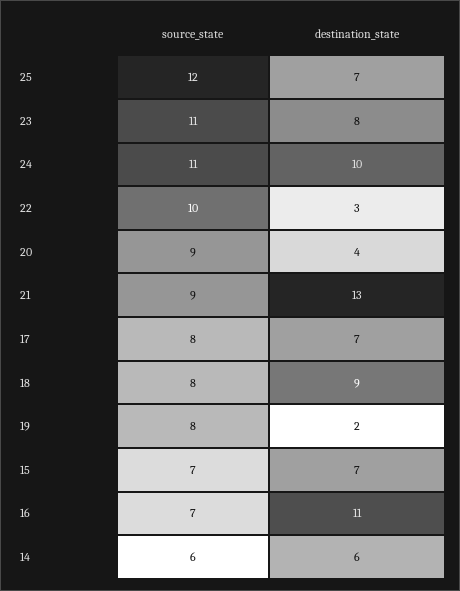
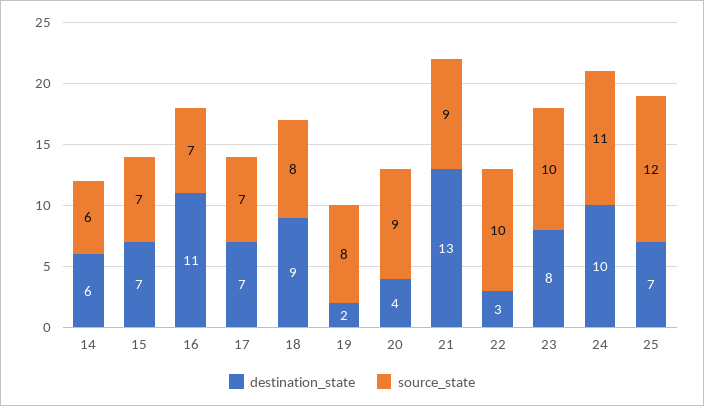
source_state, 23: 11 -> 10
source_state, 17: 8 -> 7

